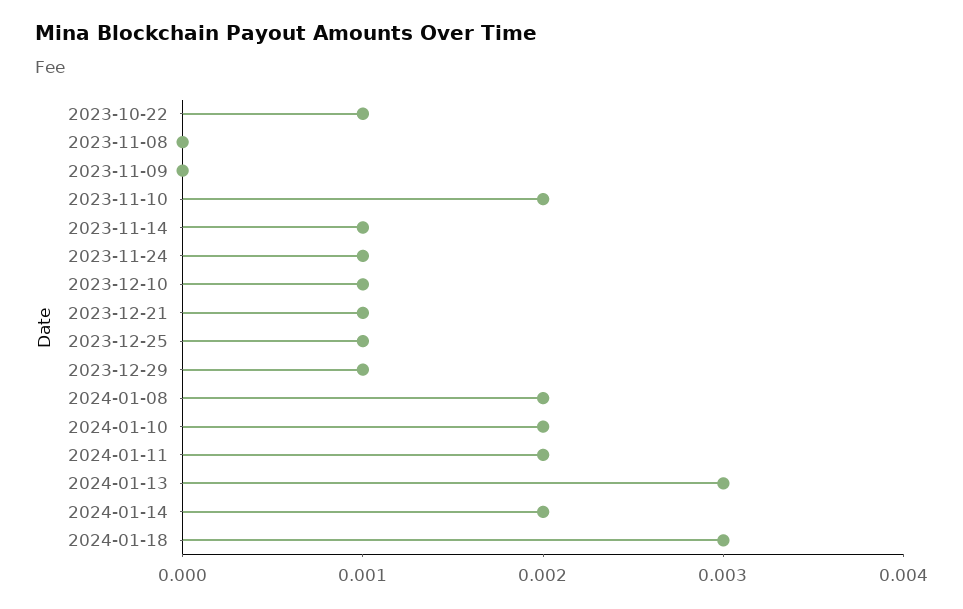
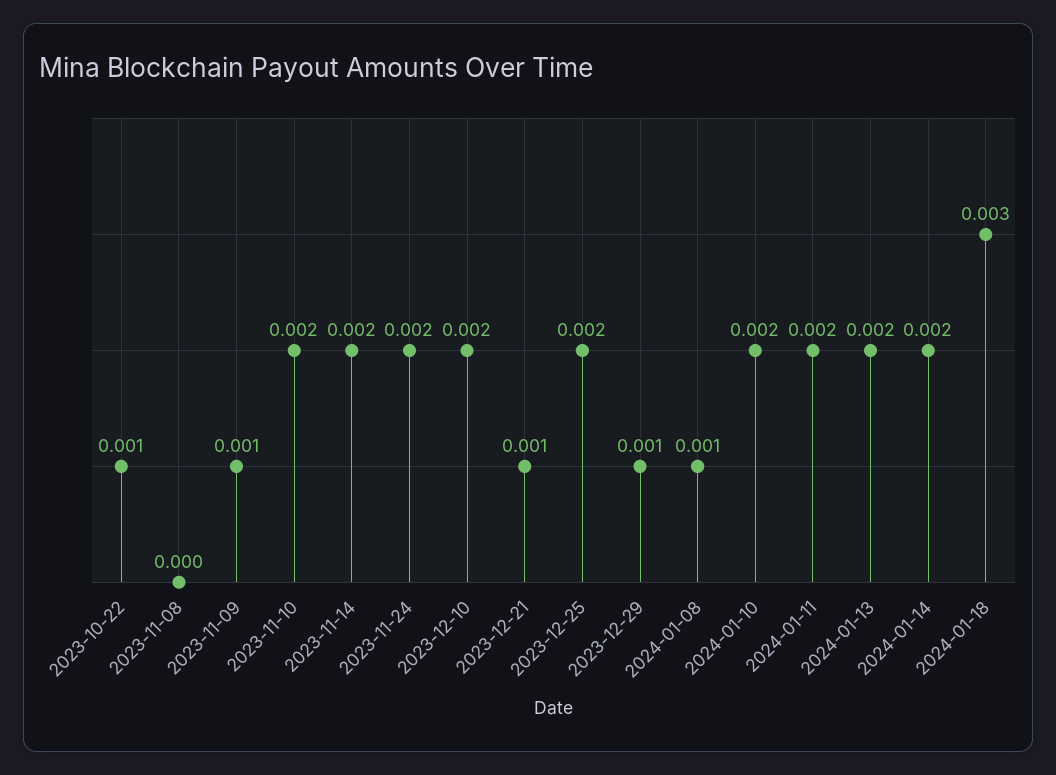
2023-11-09: 0 -> 0.001
2023-11-14: 0.001 -> 0.002
2023-11-24: 0.001 -> 0.002
2023-12-10: 0.001 -> 0.002
2023-12-25: 0.001 -> 0.002
2024-01-08: 0.002 -> 0.001
2024-01-13: 0.003 -> 0.002

